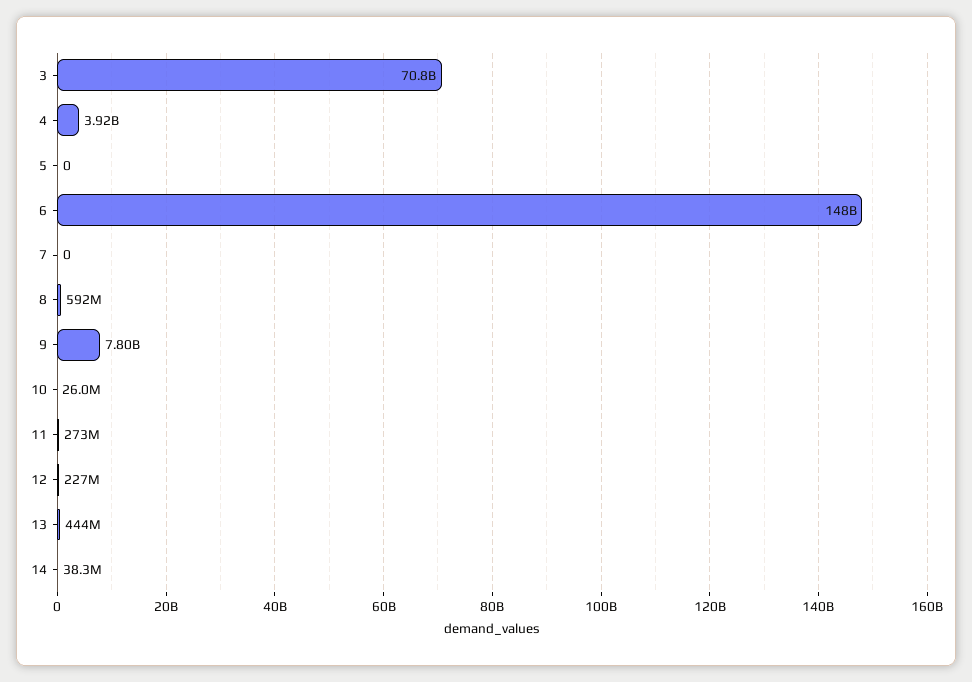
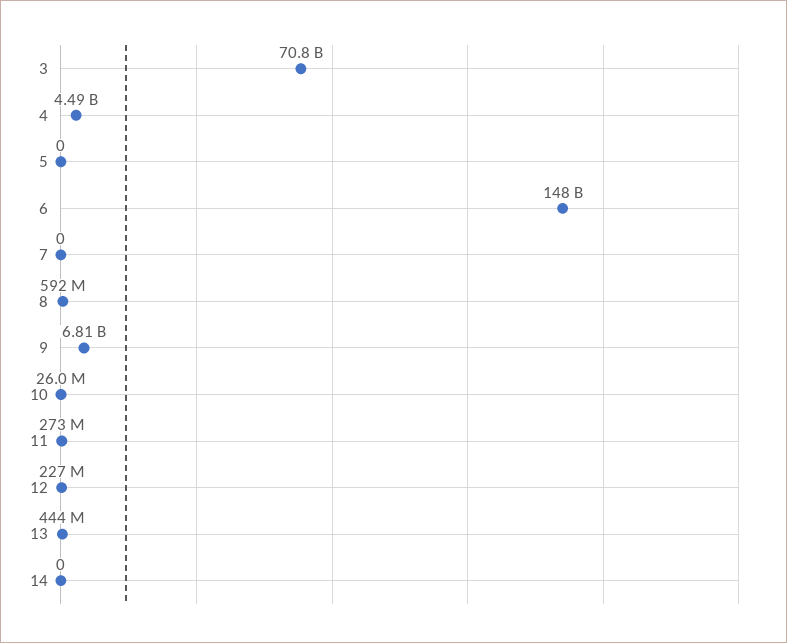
4: 3920000000 -> 4490000000
9: 7800000000 -> 6810000000
14: 38300000 -> 0

